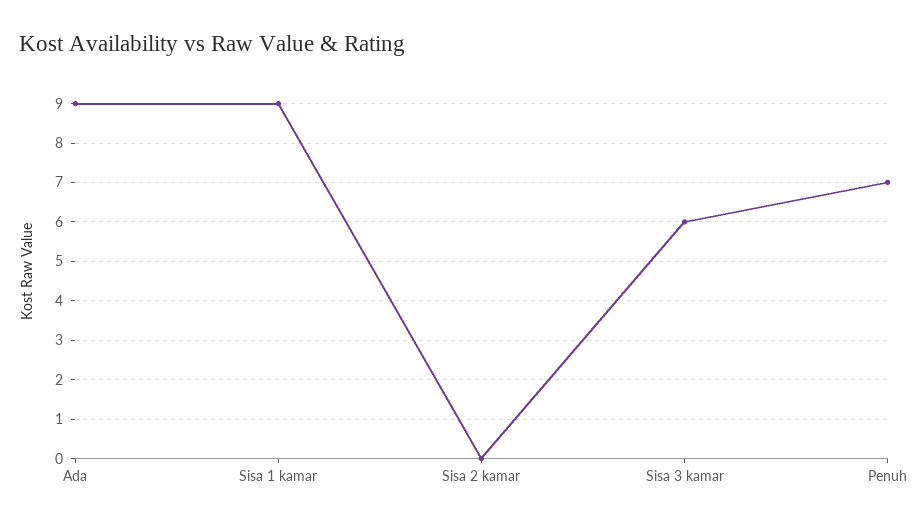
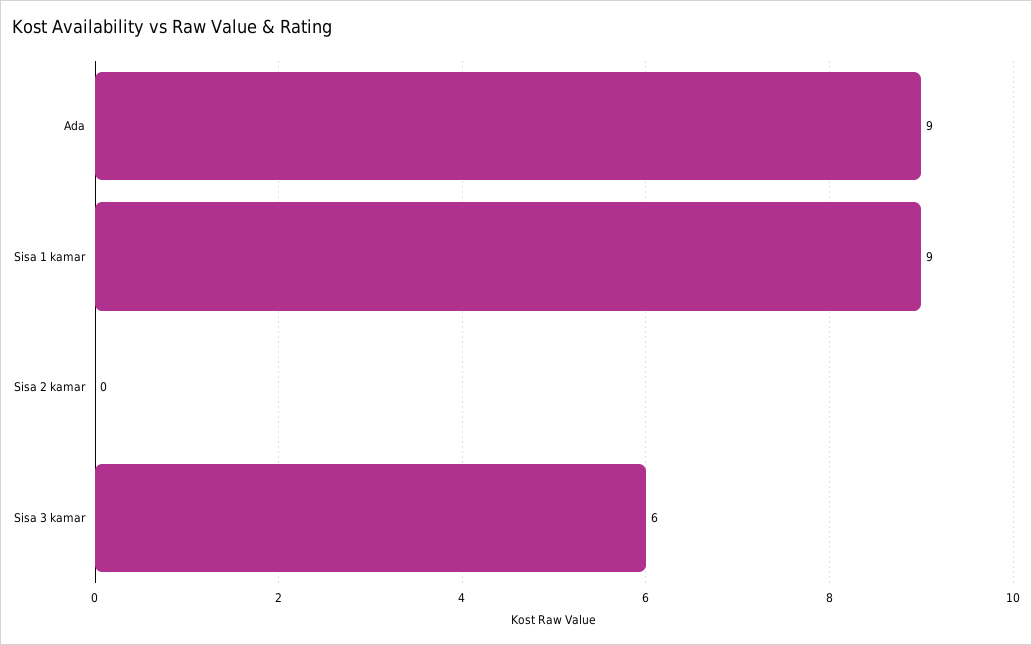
Penuh: 7 -> none

